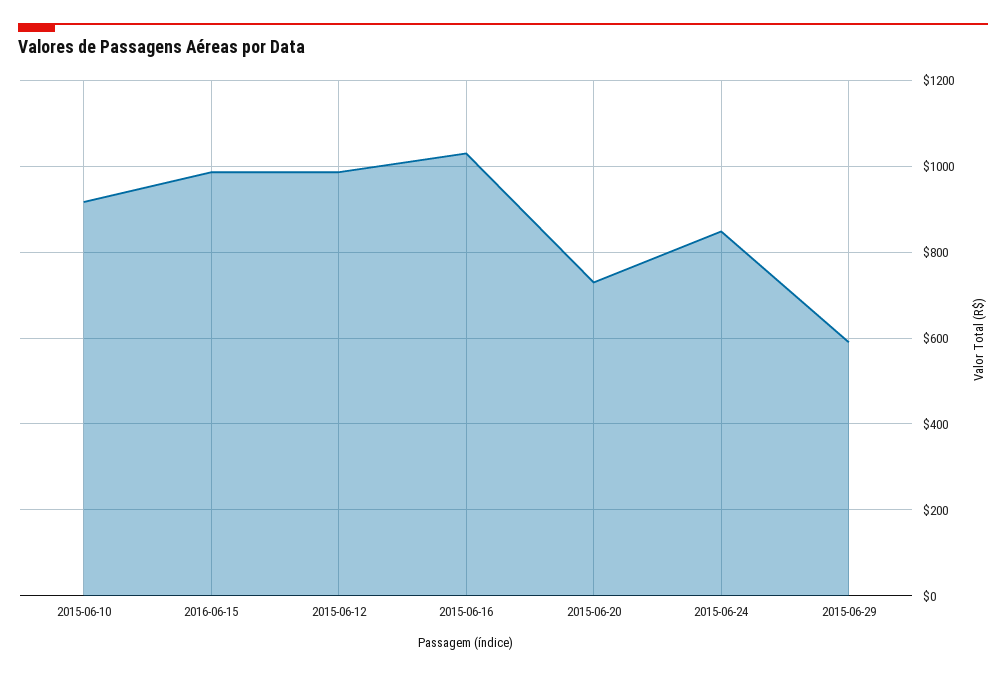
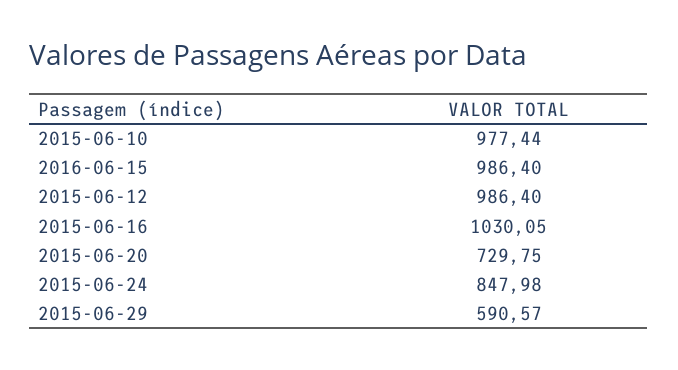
2015-06-10: 920 -> 977.44

